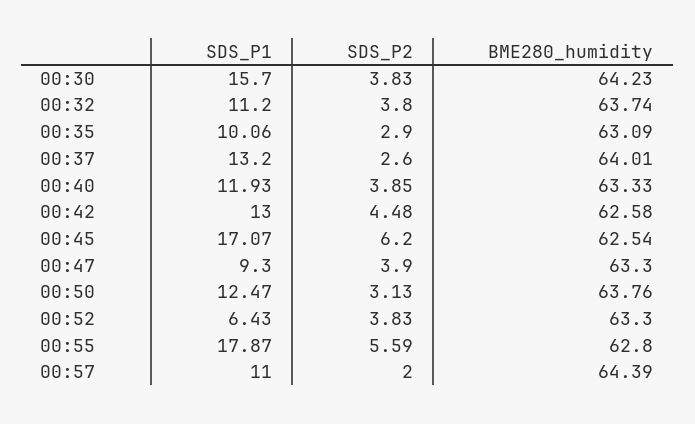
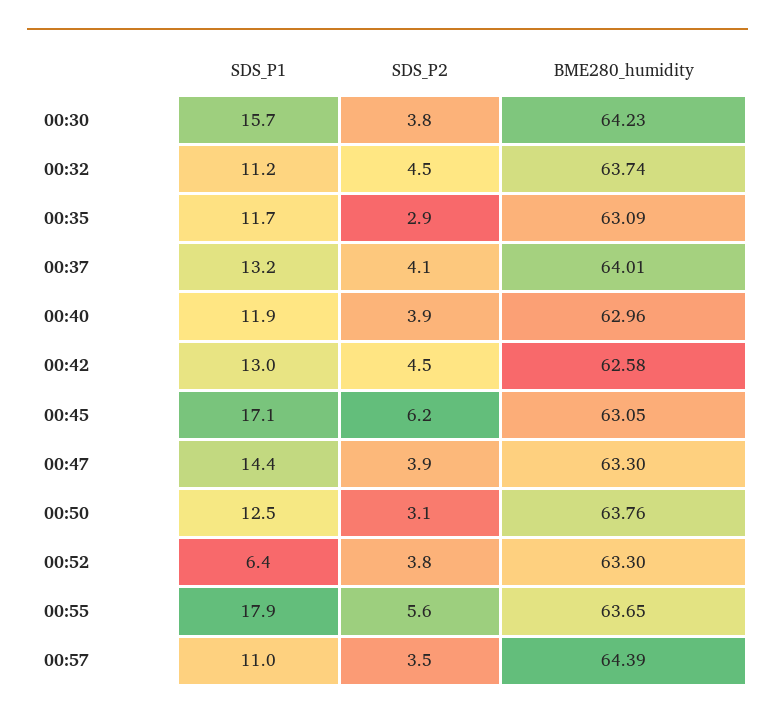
SDS_P2, 00:32: 3.8 -> 4.5
SDS_P1, 00:35: 10.06 -> 11.7
SDS_P2, 00:37: 2.6 -> 4.1
BME280_humidity, 00:40: 63.33 -> 62.96
BME280_humidity, 00:45: 62.54 -> 63.05
SDS_P1, 00:47: 9.3 -> 14.4
BME280_humidity, 00:55: 62.8 -> 63.65
SDS_P2, 00:57: 2 -> 3.5

